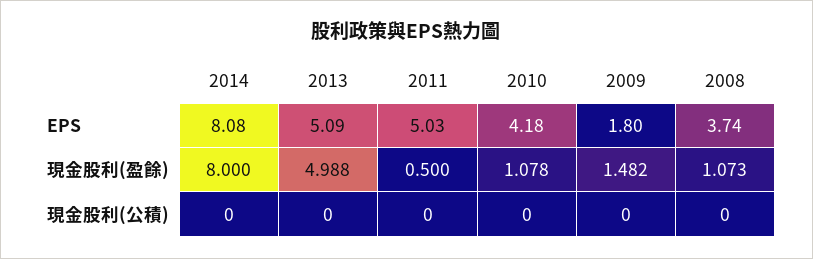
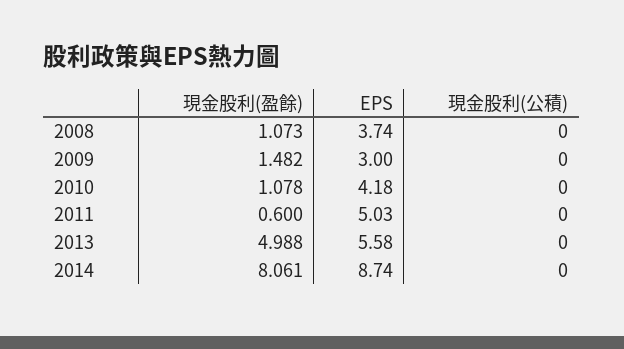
2014, EPS: 8.08 -> 8.74
2013, EPS: 5.09 -> 5.58
2009, EPS: 1.8 -> 3
2014, 現金股利(盈餘): 8 -> 8.061
2011, 現金股利(盈餘): 0.5 -> 0.6

